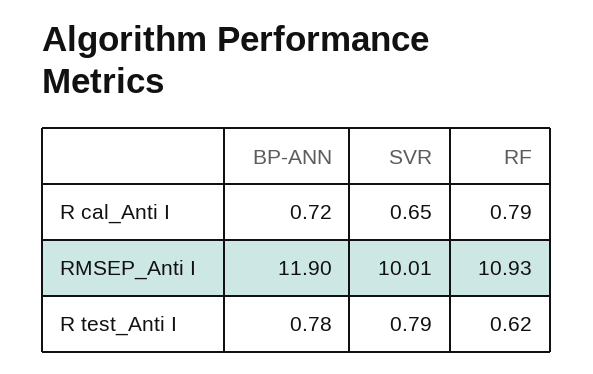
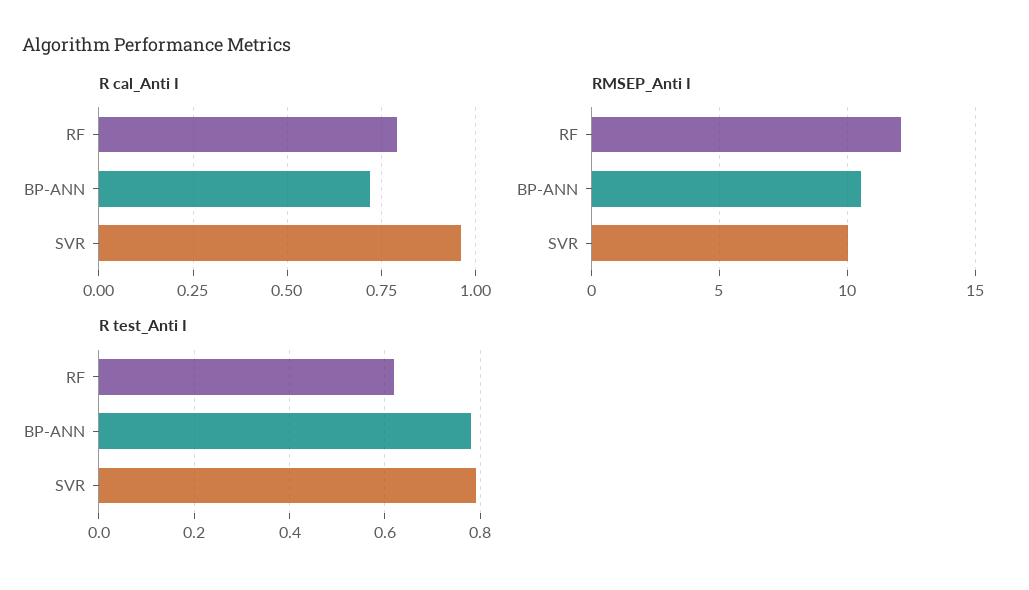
R cal_Anti I, SVR: 0.65 -> 0.95
RMSEP_Anti I, BP-ANN: 11.9 -> 10.5
RMSEP_Anti I, RF: 10.93 -> 12

